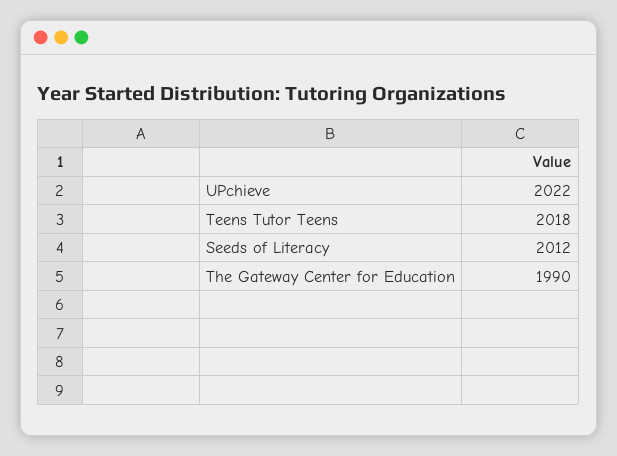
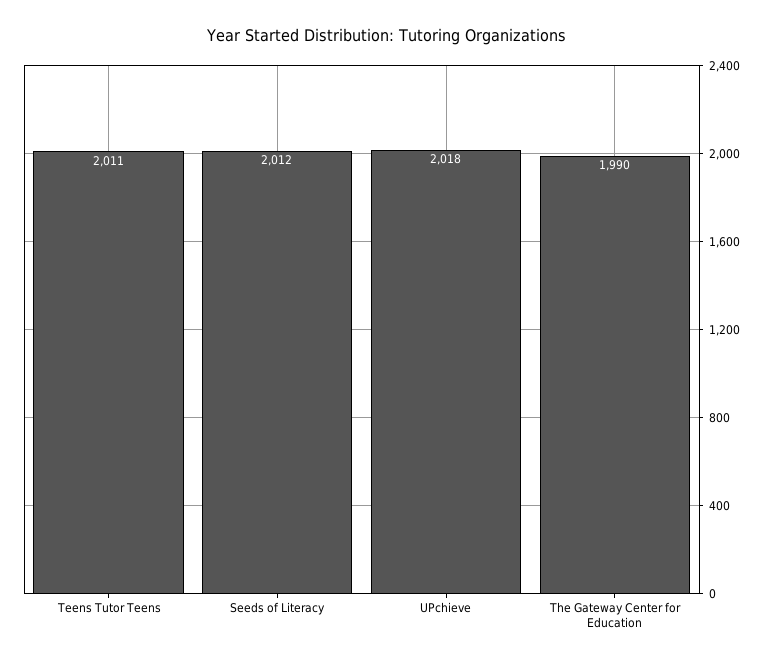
UPchieve: 2022 -> 2018
Teens Tutor Teens: 2018 -> 2011

